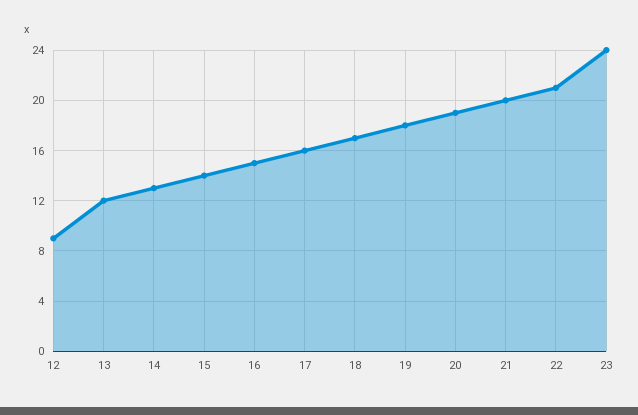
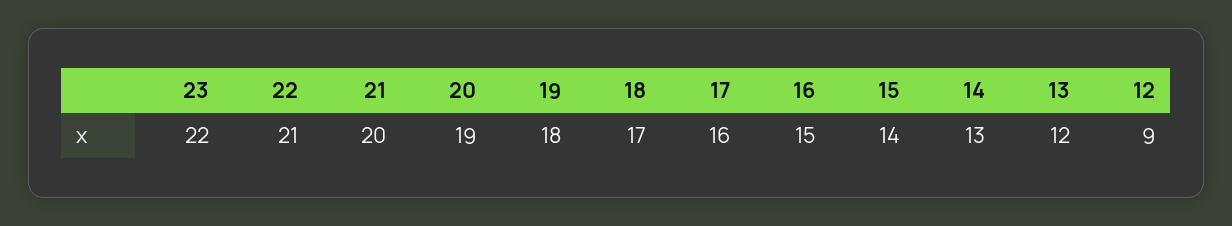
23: 24 -> 22

